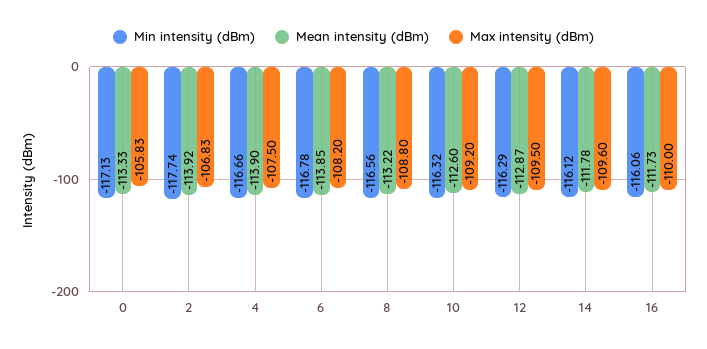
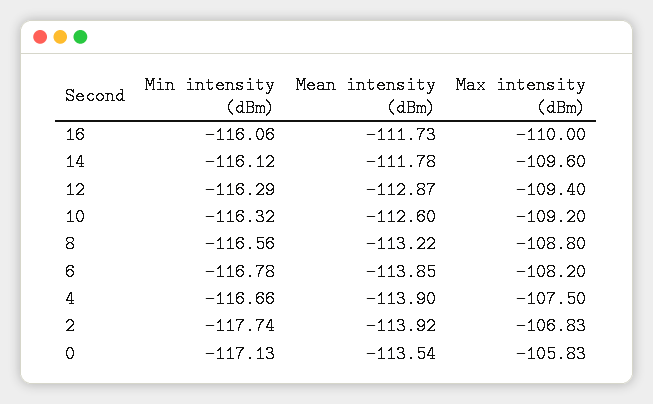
Mean intensity (dBm), 0: -113.33 -> -113.54
Max intensity (dBm), 12: -109.5 -> -109.4

